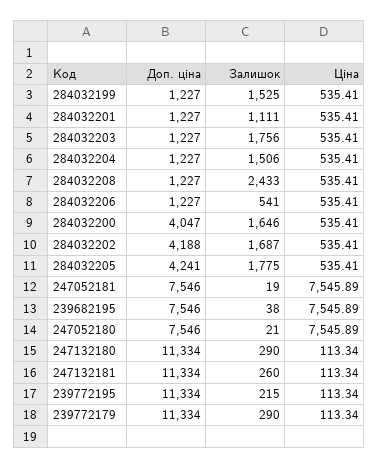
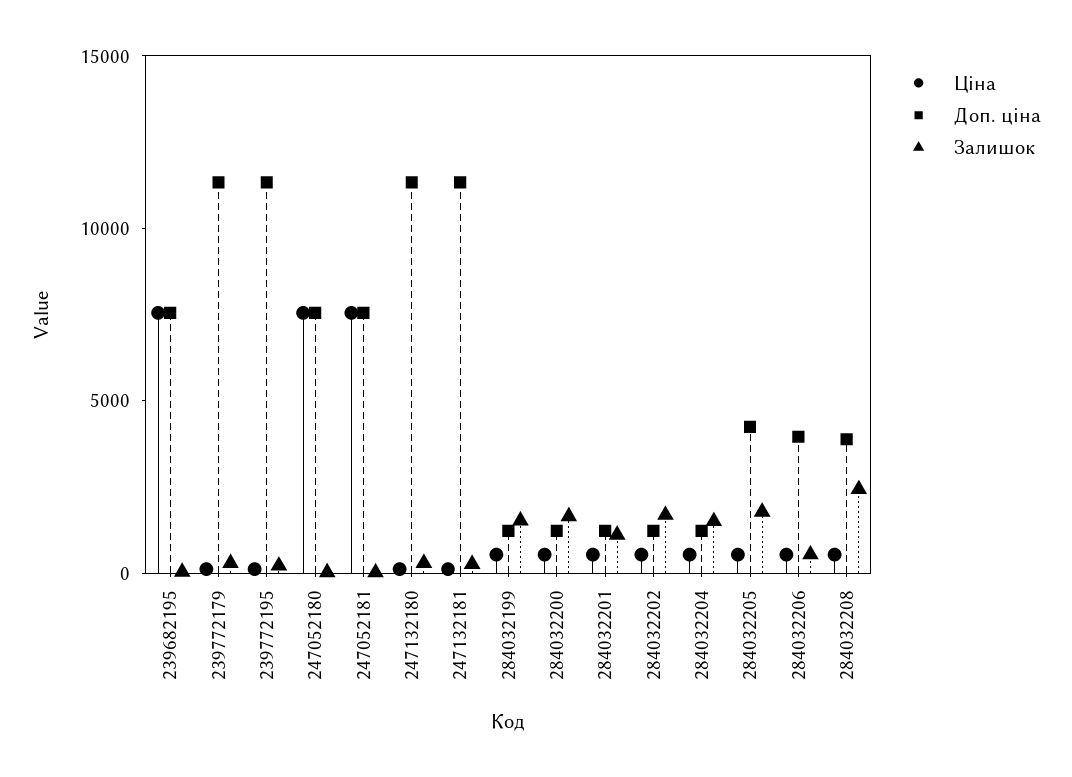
Доп. ціна, 284032203: 1227 -> none
Залишок, 284032203: 1756 -> none
Ціна, 284032203: 535.41 -> none
Доп. ціна, 284032208: 1227 -> 4000
Доп. ціна, 284032206: 1227 -> 4000
Доп. ціна, 284032200: 4047 -> 1000
Доп. ціна, 284032202: 4188 -> 1000

